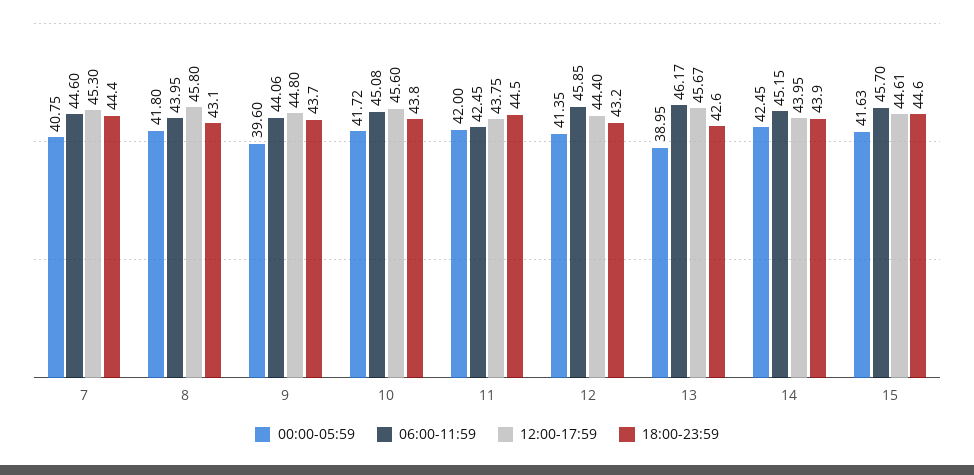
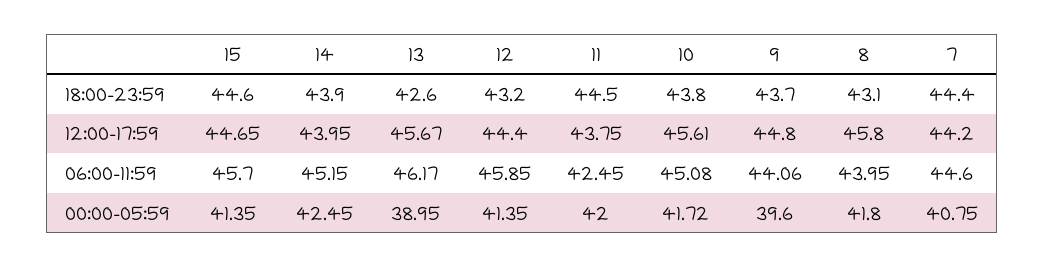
12:00-17:59, 7: 45.3 -> 44.2
12:00-17:59, 10: 45.6 -> 45.61
00:00-05:59, 15: 41.63 -> 41.35
12:00-17:59, 15: 44.61 -> 44.65

